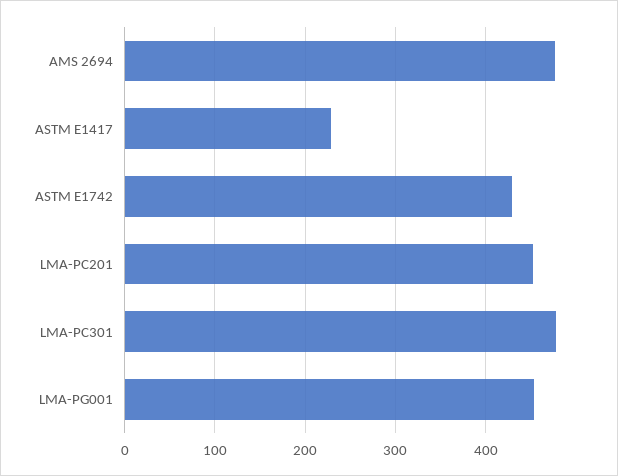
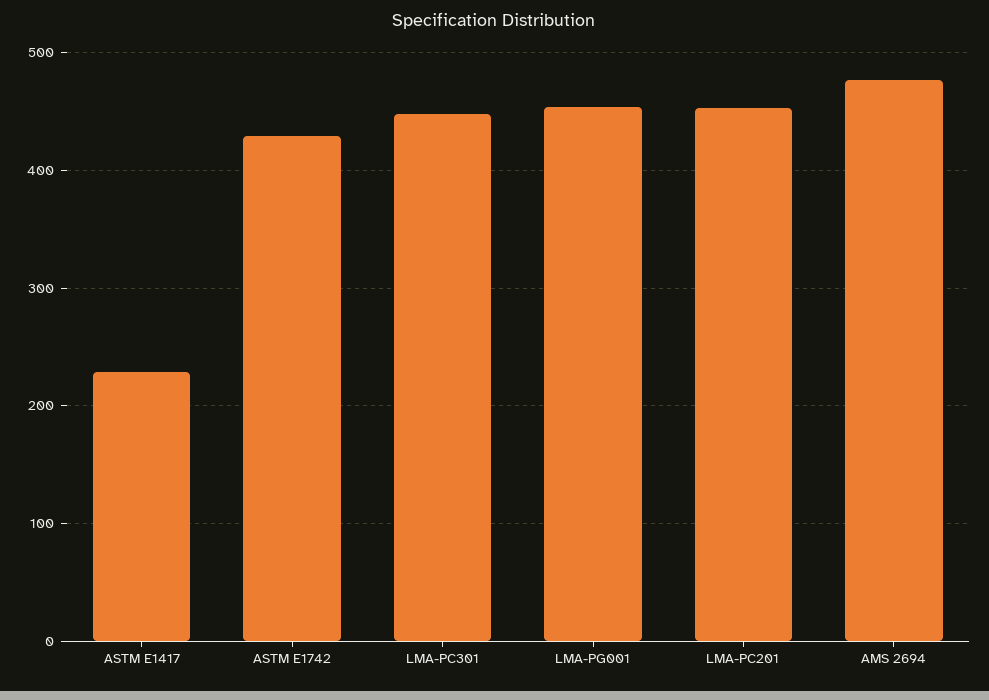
LMA-PC301: 480 -> 450

